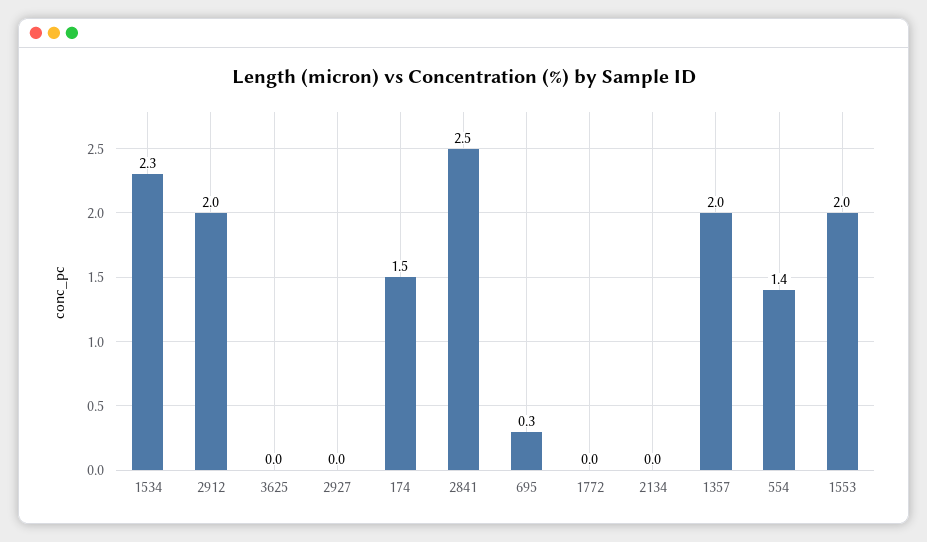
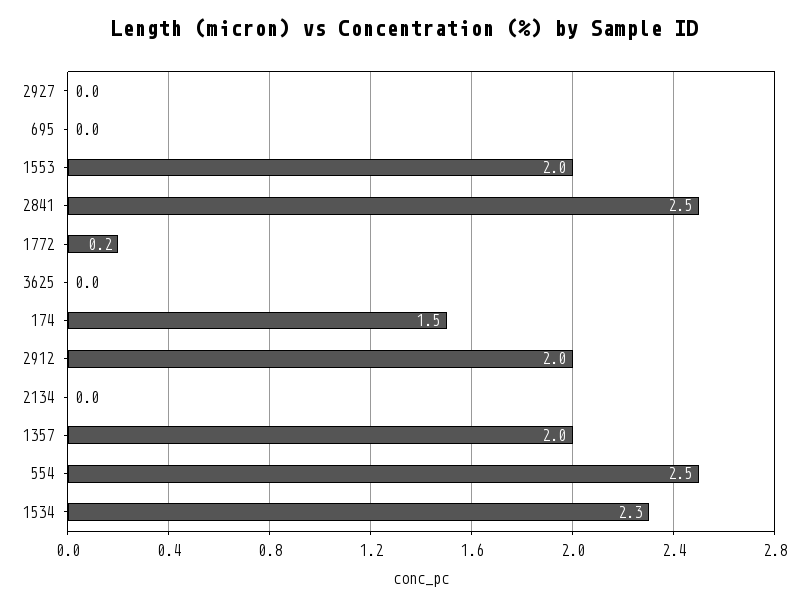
695: 0.3 -> 0
1772: 0 -> 0.2
554: 1.4 -> 2.5

